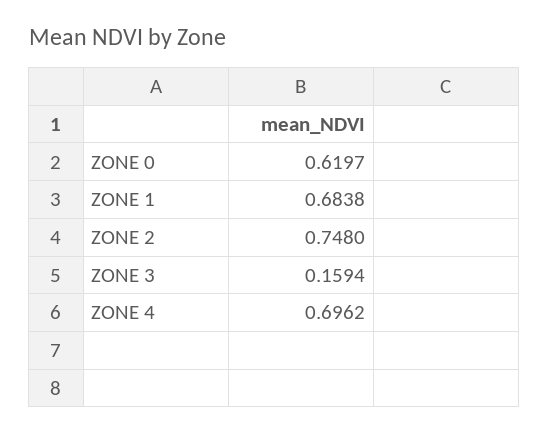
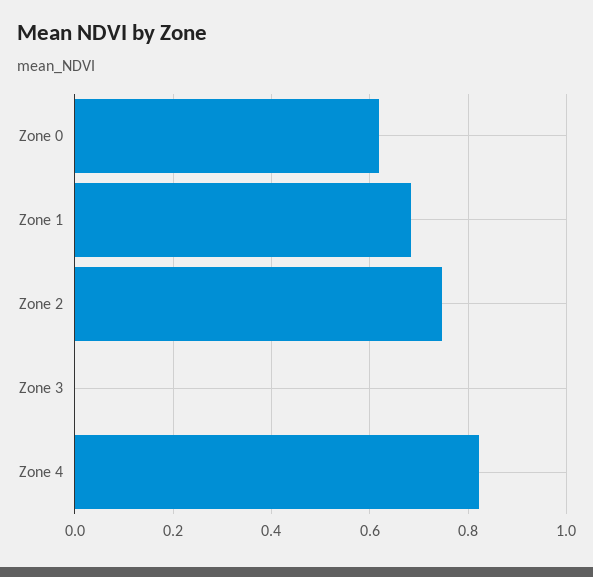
ZONE 3: 0.1594 -> 0
ZONE 4: 0.6962 -> 0.82

